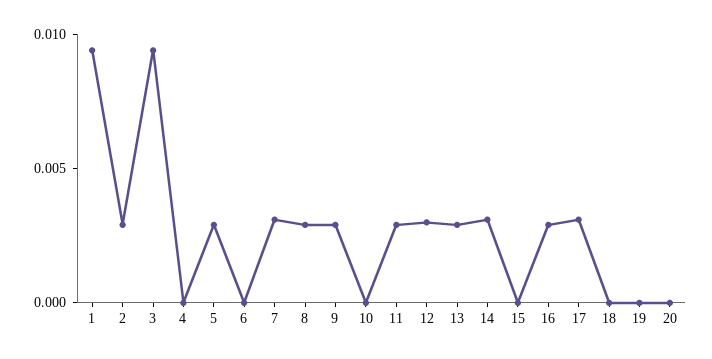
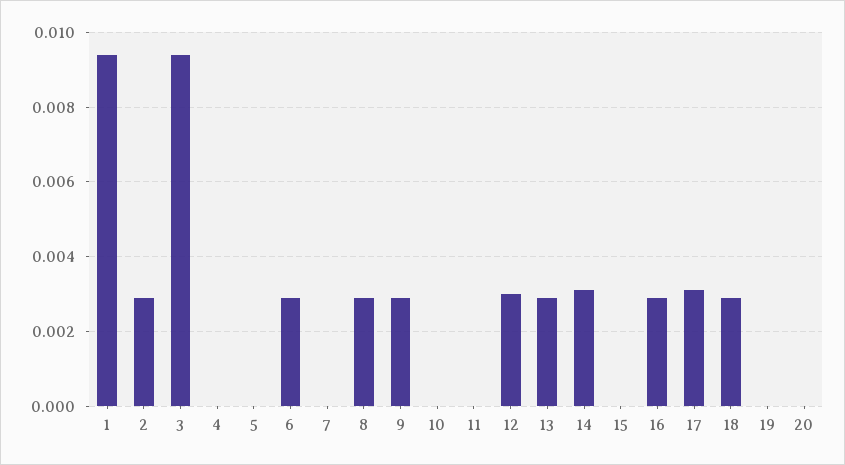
5: 0.003 -> 0
6: 0 -> 0.003
7: 0.003 -> 0
11: 0.003 -> 0
18: 0 -> 0.003

